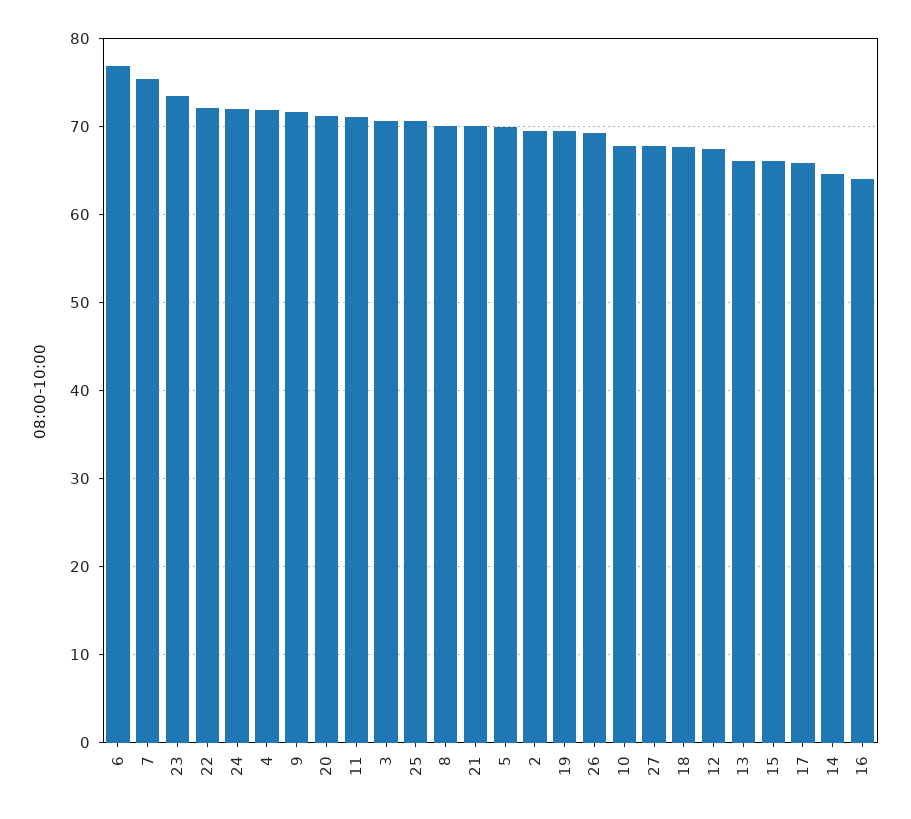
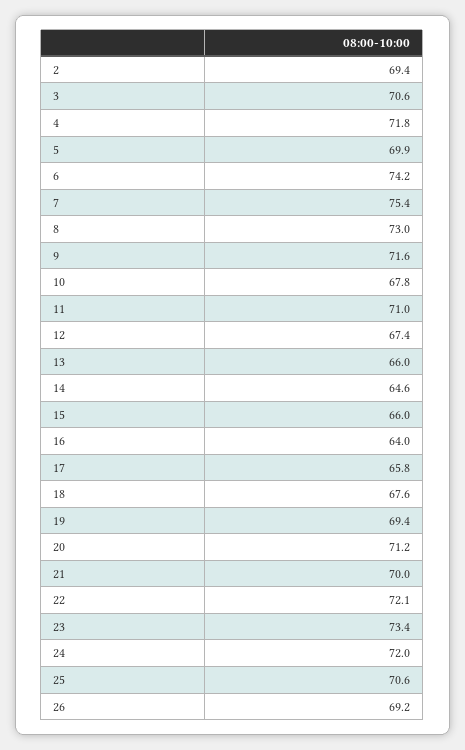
6: 77 -> 74.2
8: 70 -> 73
27: 68 -> none

